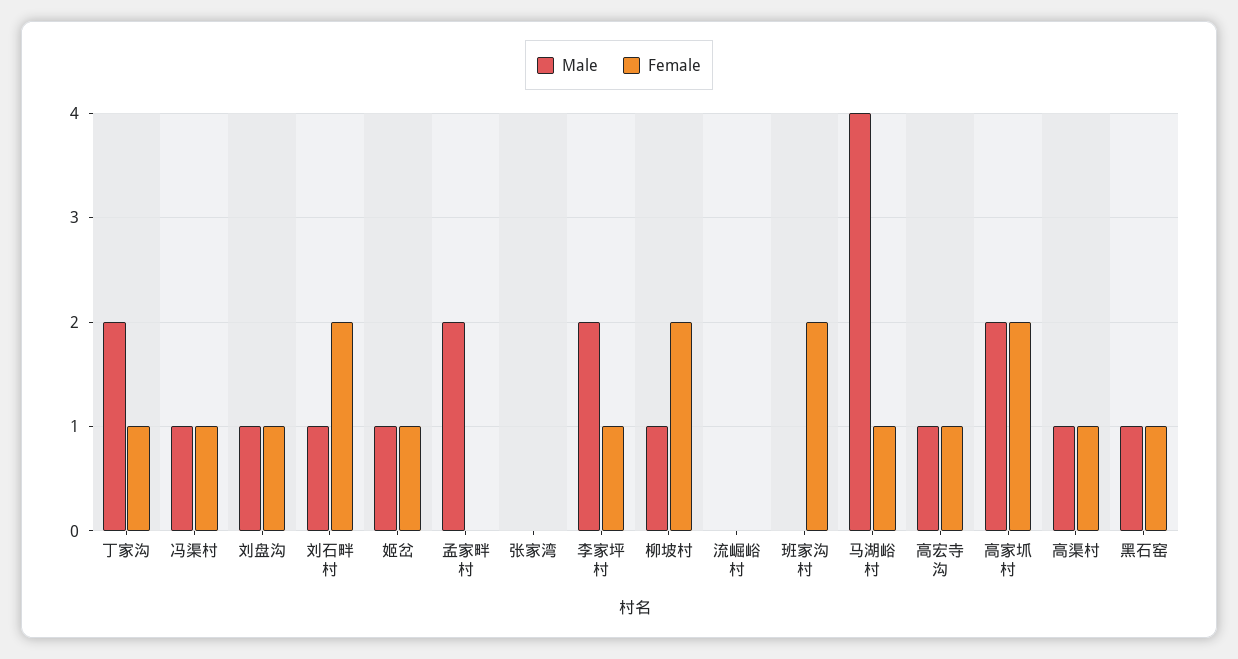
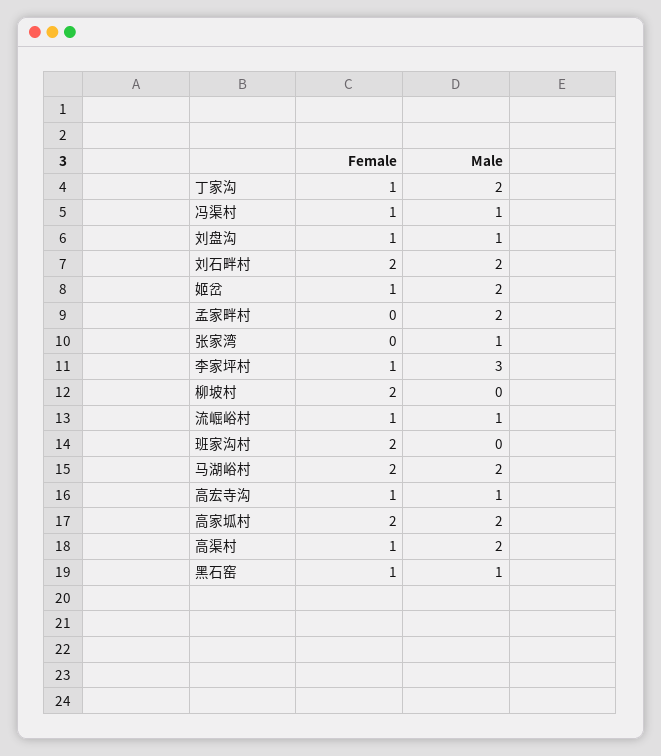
Male, 刘石畔村: 1 -> 2
Male, 姬岔: 1 -> 2
Male, 张家湾: 0 -> 1
Male, 李家坪村: 2 -> 3
Male, 柳坡村: 1 -> 0
Male, 流崛峪村: 0 -> 1
Female, 流崛峪村: 0 -> 1
Male, 马湖峪村: 4 -> 2
Female, 马湖峪村: 1 -> 2
Male, 高渠村: 1 -> 2

